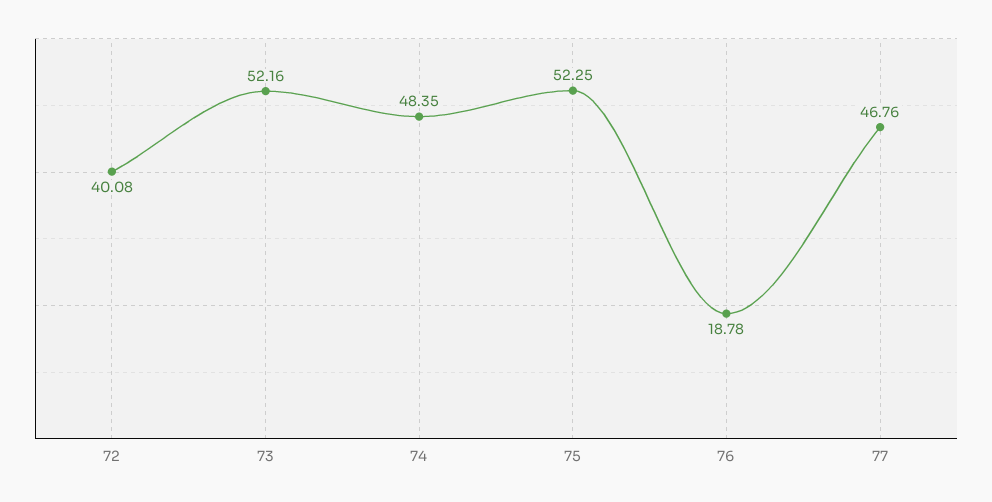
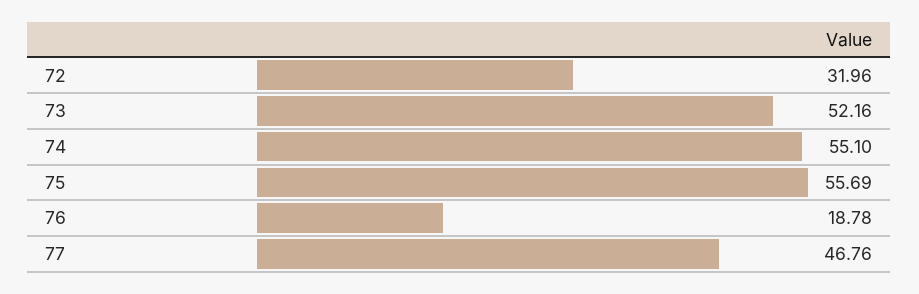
72: 40.08 -> 31.96
74: 48.35 -> 55.1
75: 52.25 -> 55.69

